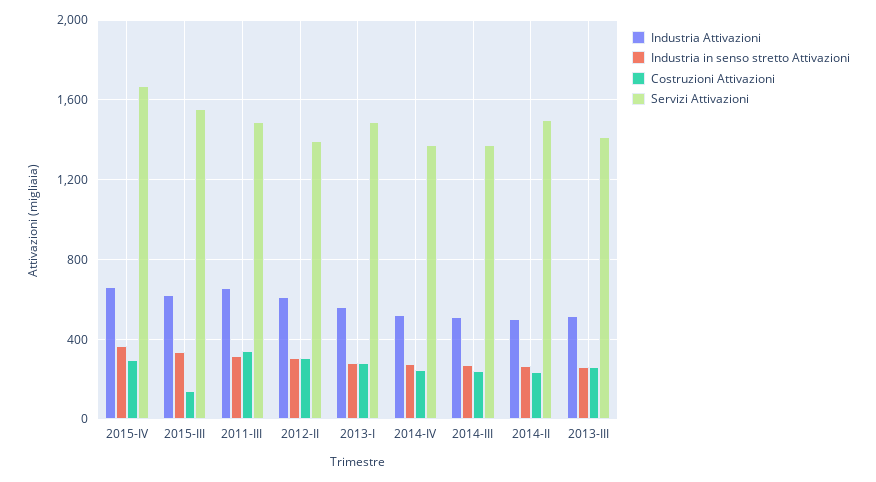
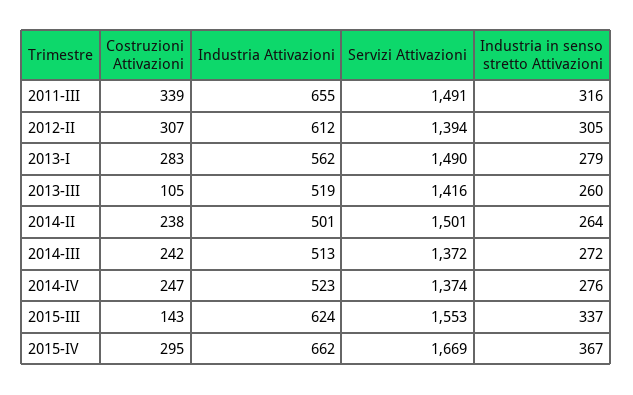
Costruzioni Attivazioni, 2013-III: 250 -> 105

